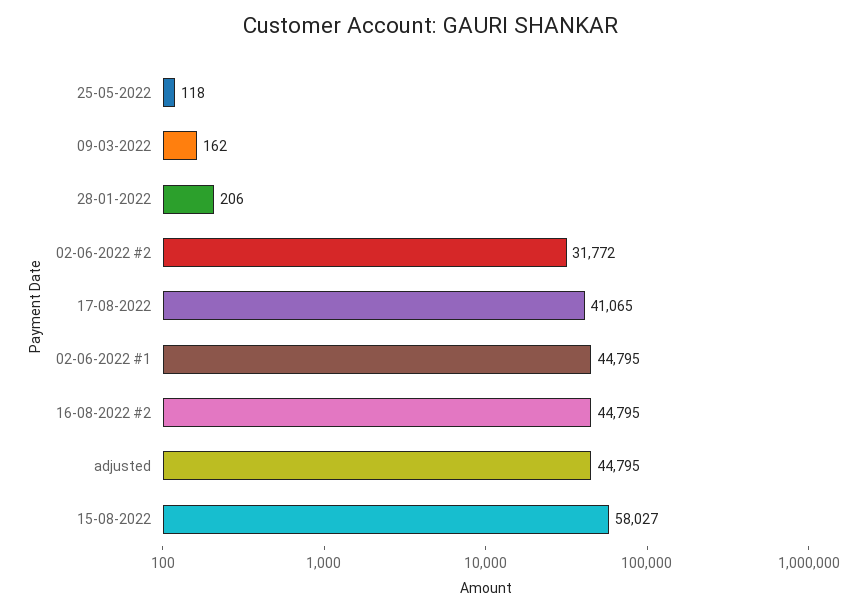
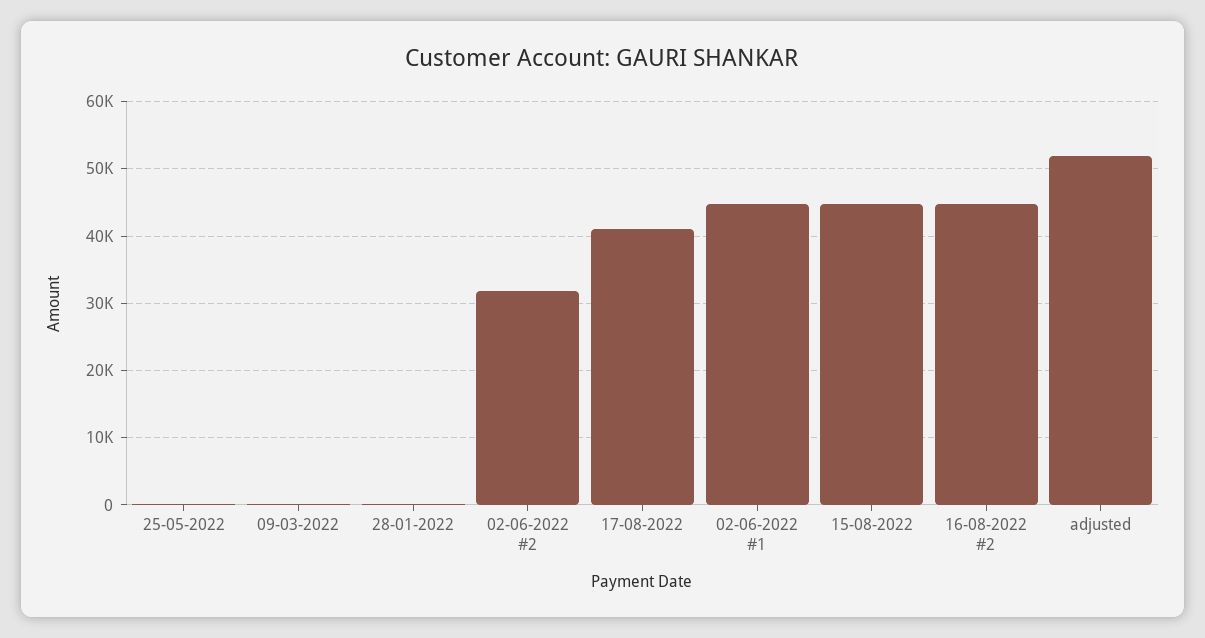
adjusted: 44795 -> 52000
15-08-2022: 58027 -> 45000

